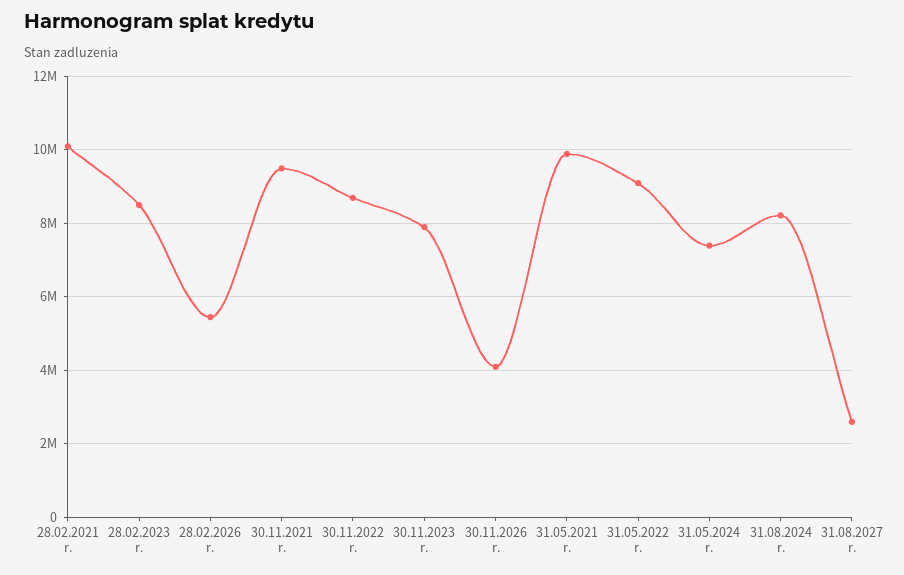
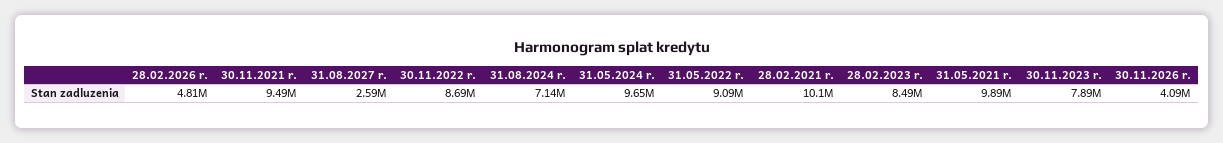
28.02.2026 r.: 5400000 -> 4810000
31.05.2024 r.: 7400000 -> 9650000
31.08.2024 r.: 8200000 -> 7140000

